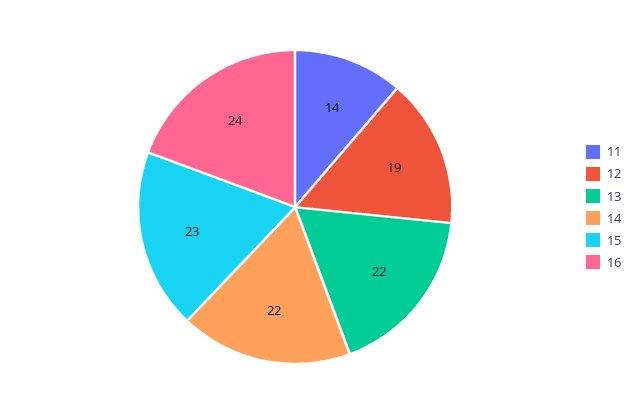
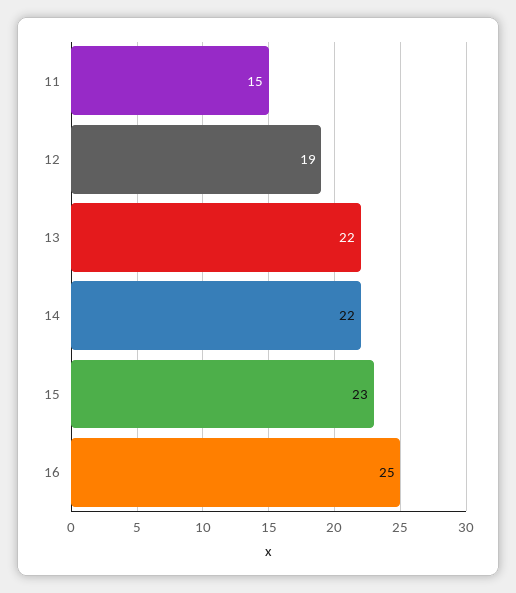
11: 14 -> 15
16: 24 -> 25

